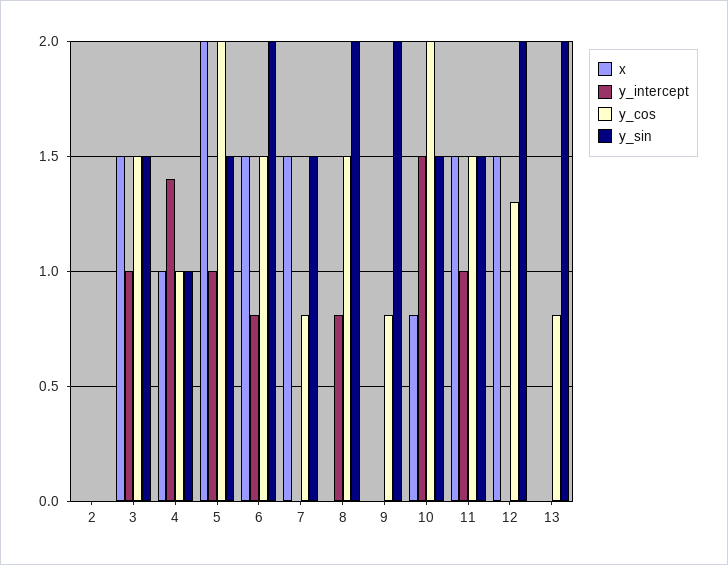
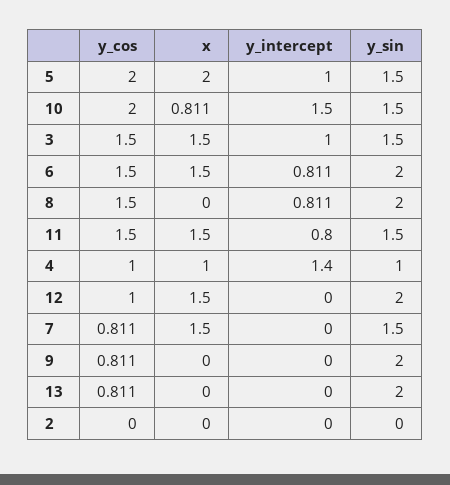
y_intercept, 11: 1 -> 0.8
y_cos, 12: 1.3 -> 1

